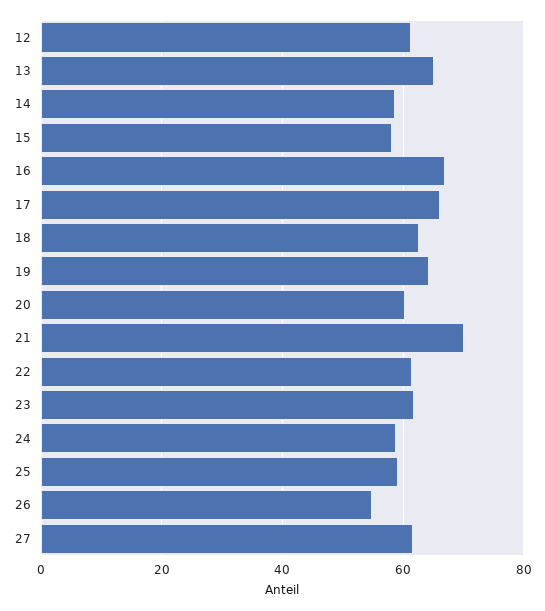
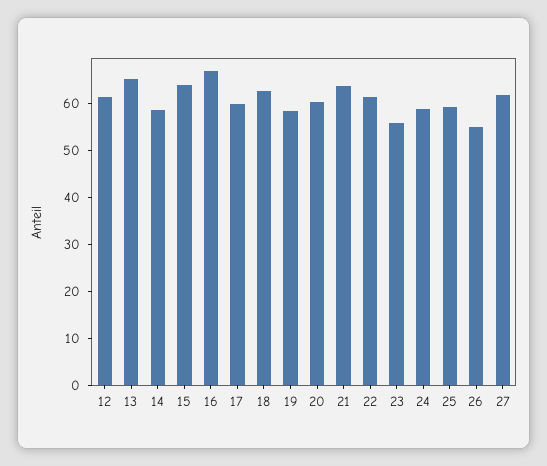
15: 58 -> 64
17: 66 -> 60
19: 64 -> 58
21: 70 -> 64
23: 62 -> 56

